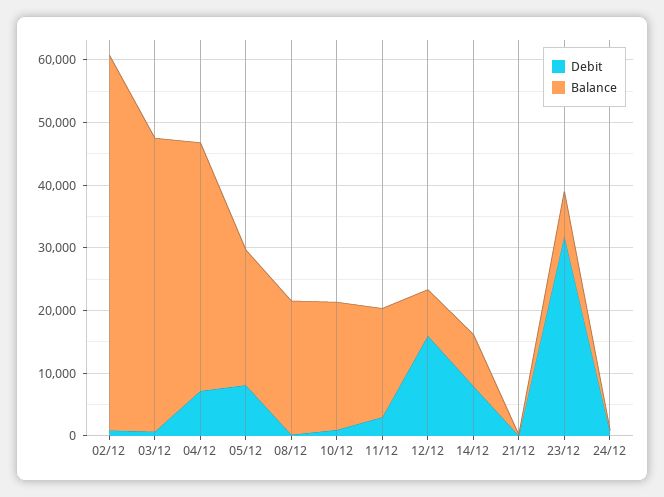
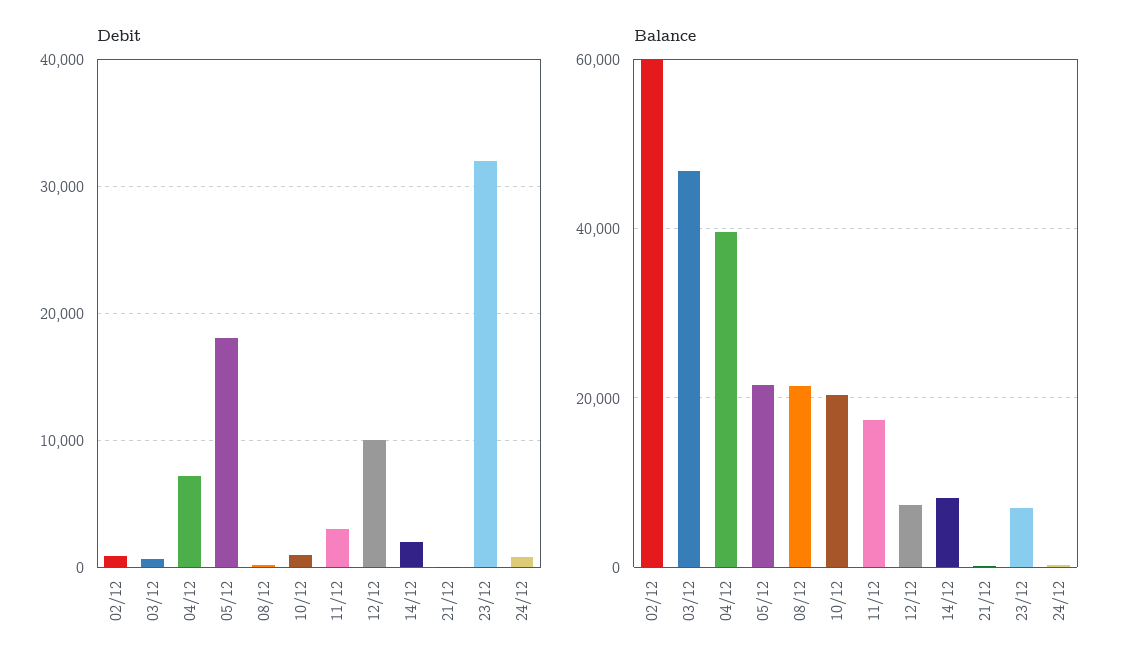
Debit, 05/12: 8000 -> 18000
Debit, 12/12: 16000 -> 10000
Debit, 14/12: 8000 -> 2000

